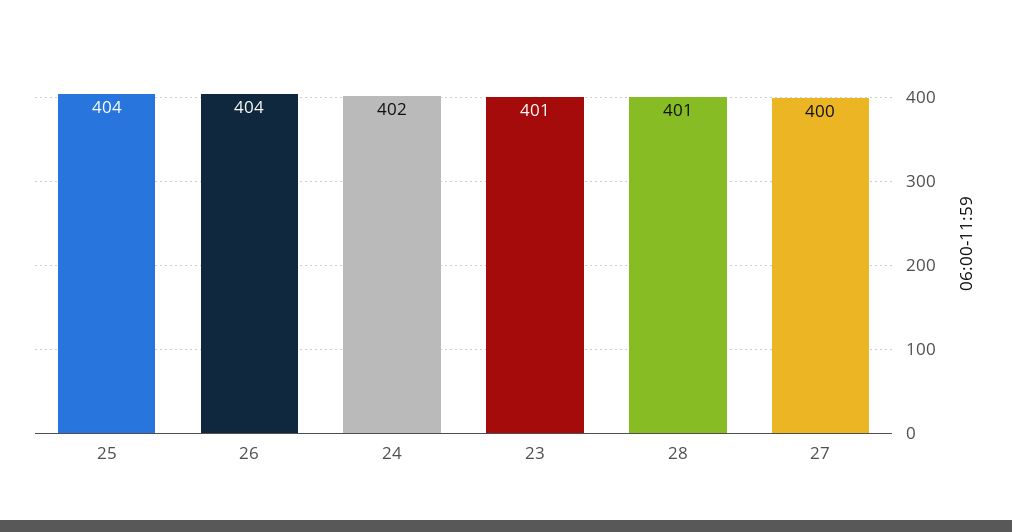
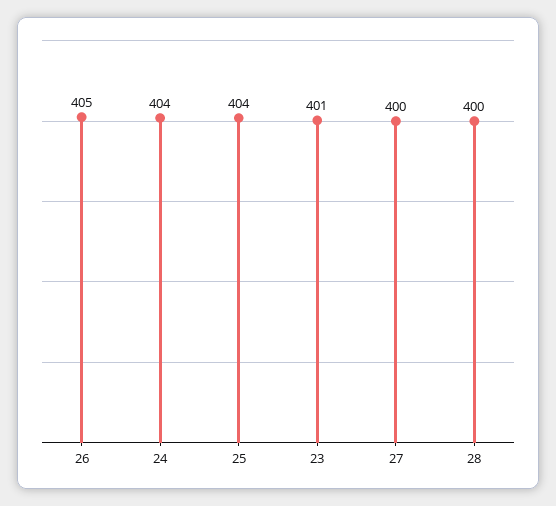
26: 404 -> 405
24: 402 -> 404
28: 401 -> 400

